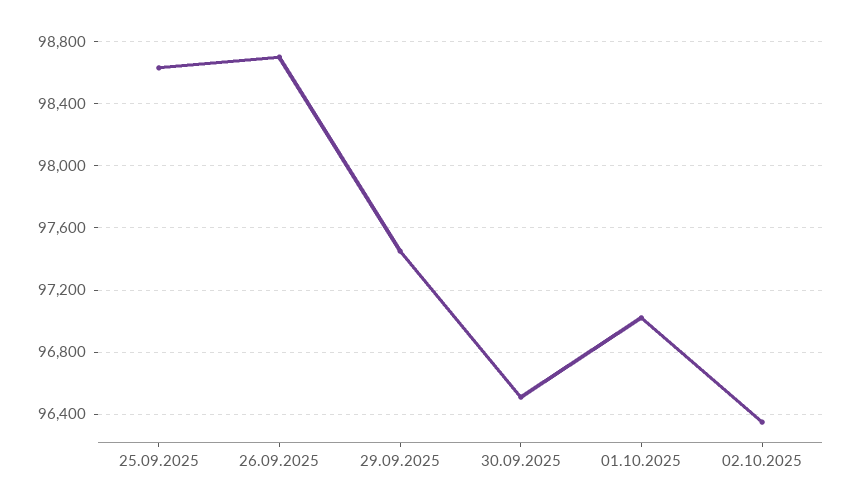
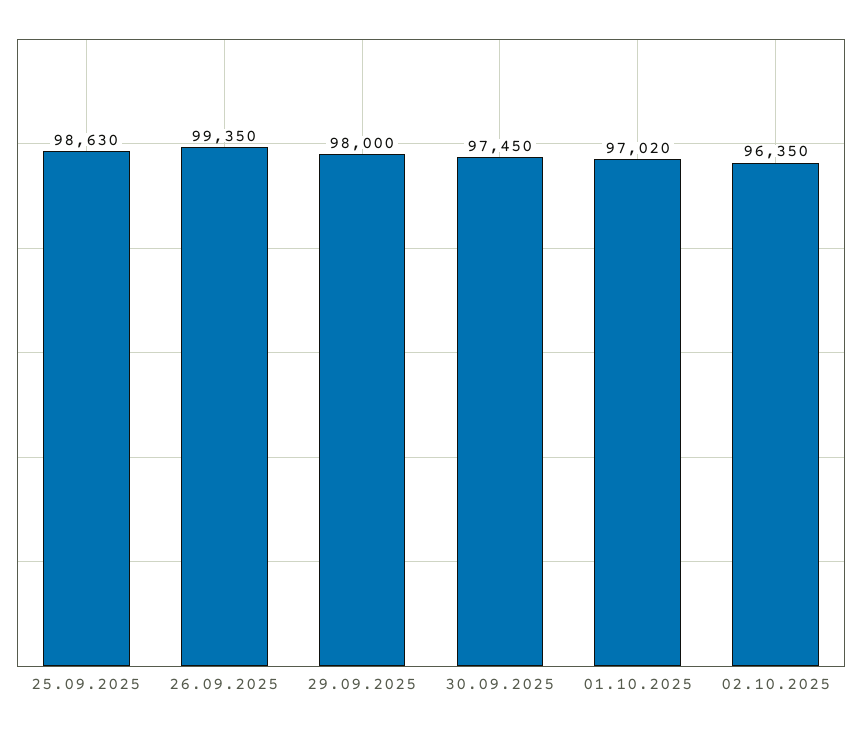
26.09.2025: 98700 -> 99350
29.09.2025: 97450 -> 98000
30.09.2025: 96500 -> 97450

